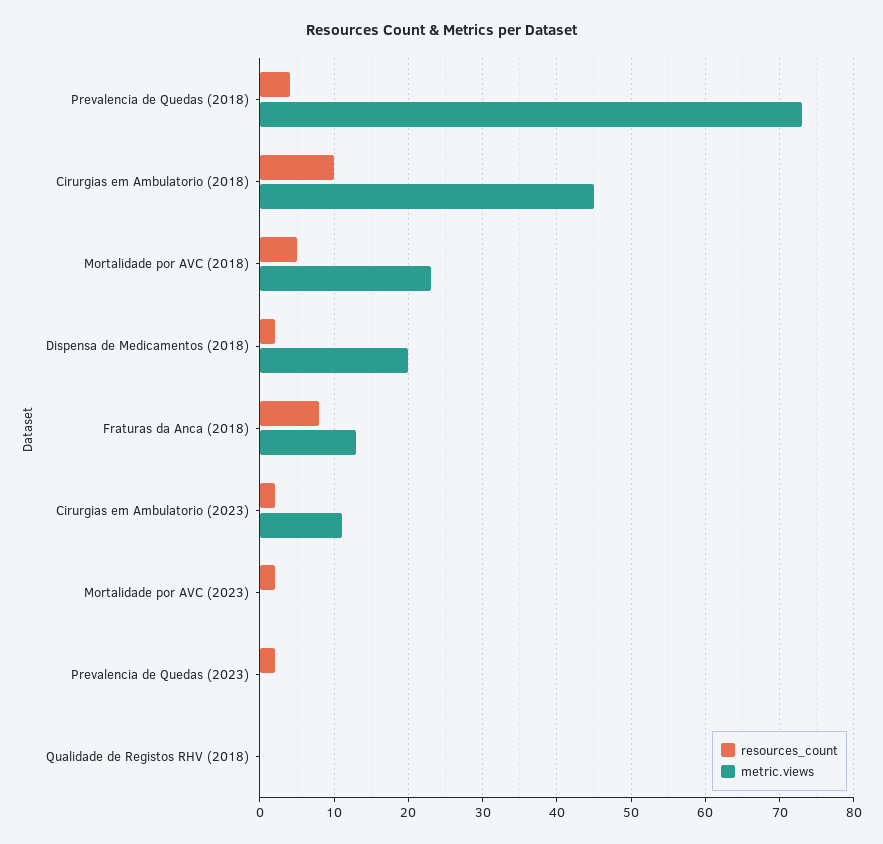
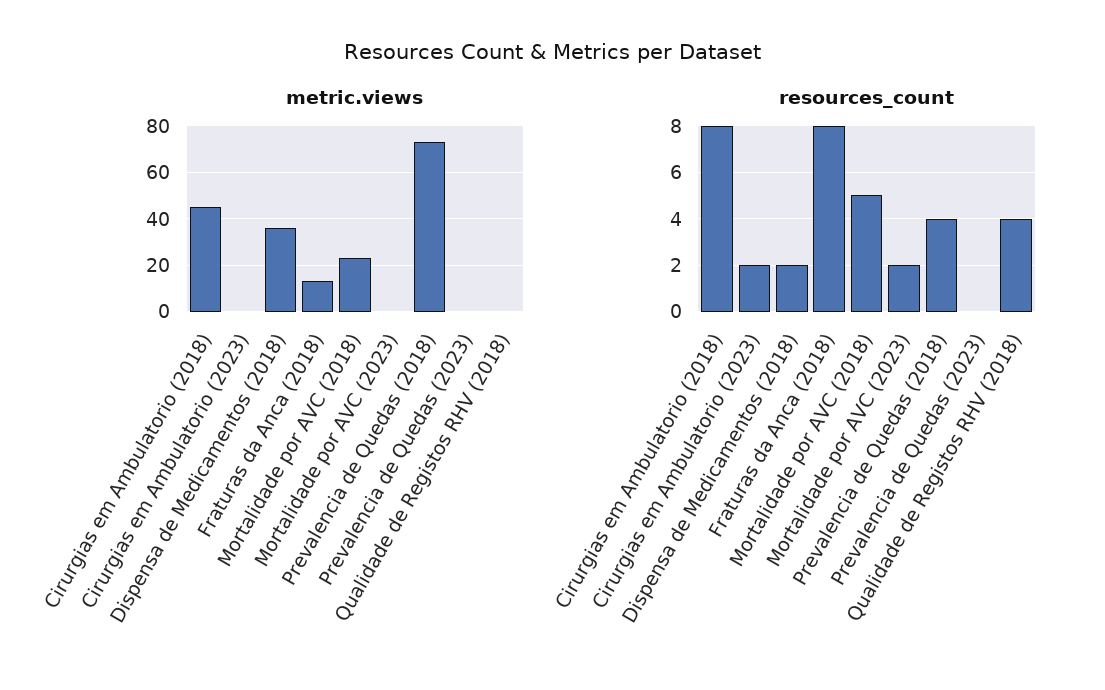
resources_count, Cirurgias em Ambulatorio (2018): 10 -> 8
metric.views, Dispensa de Medicamentos (2018): 20 -> 35
metric.views, Cirurgias em Ambulatorio (2023): 11 -> 0
resources_count, Prevalencia de Quedas (2023): 2 -> 0
resources_count, Qualidade de Registos RHV (2018): 0 -> 4

